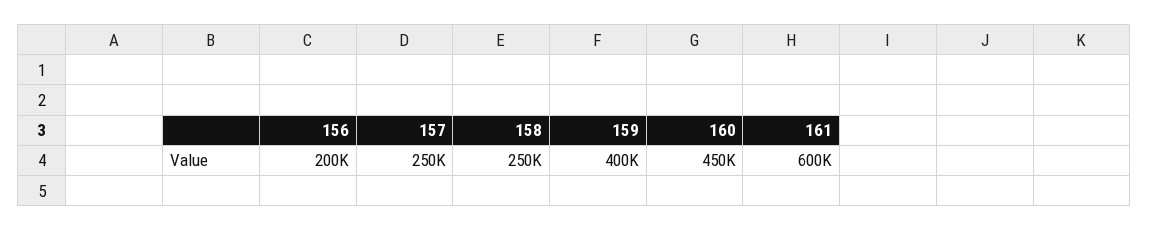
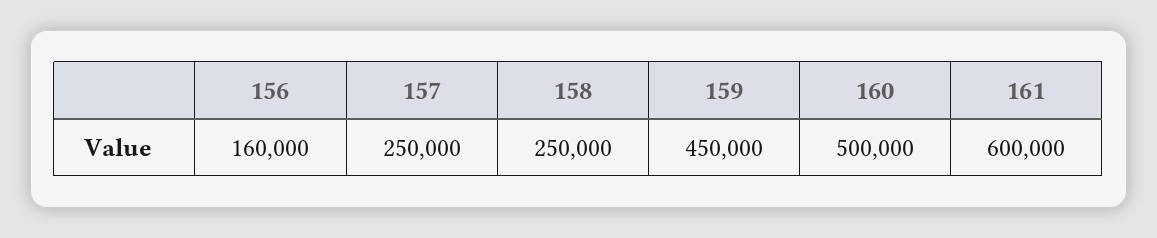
156: 200000 -> 160000
159: 400000 -> 450000
160: 450000 -> 500000

